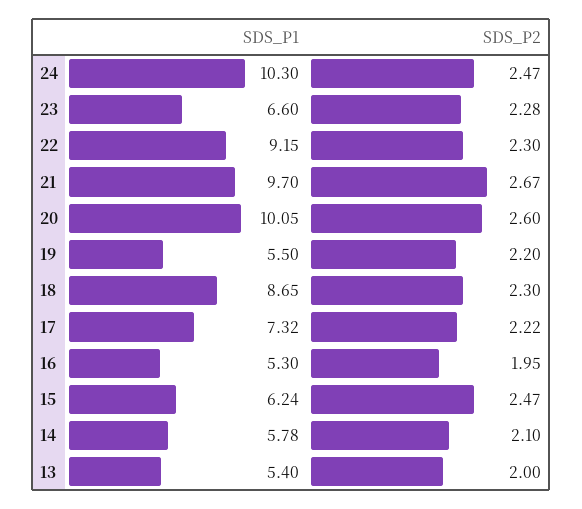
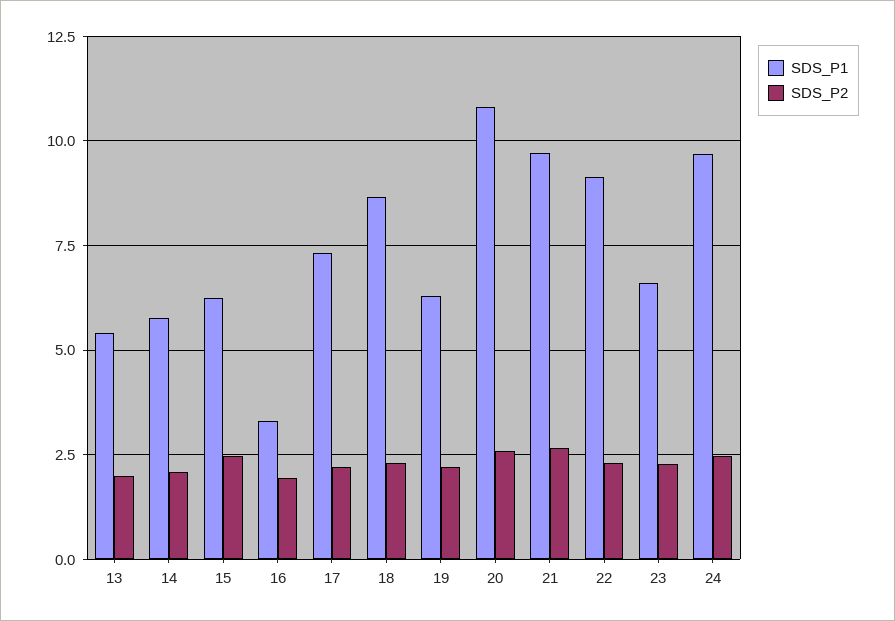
SDS_P1, 24: 10.3 -> 9.75
SDS_P1, 20: 10.05 -> 10.75
SDS_P1, 19: 5.5 -> 6.25
SDS_P1, 16: 5.3 -> 3.25

